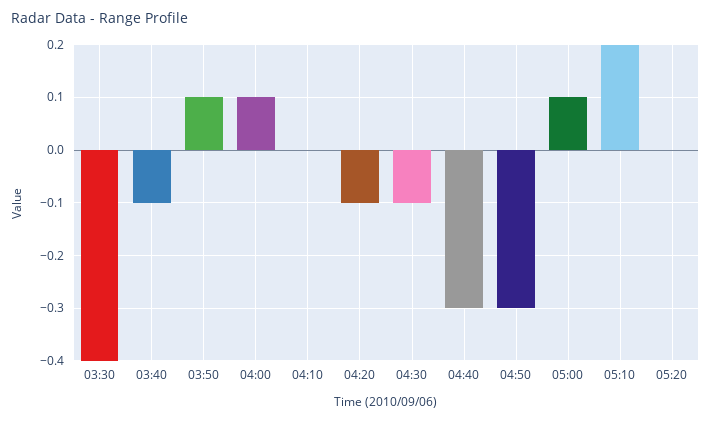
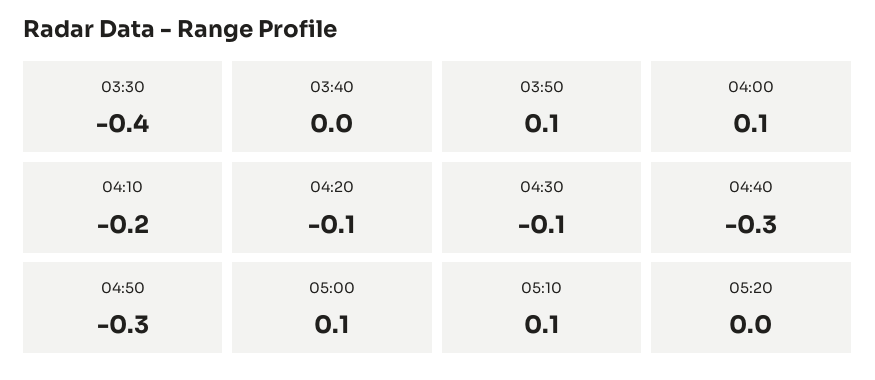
03:40: -0.1 -> 0
04:10: 0 -> -0.2
05:10: 0.2 -> 0.1

